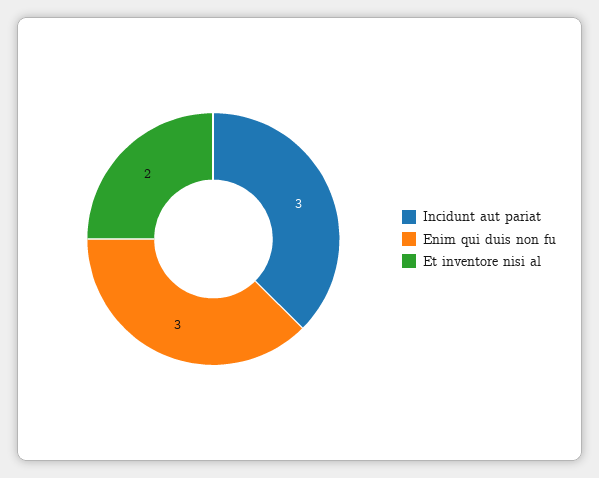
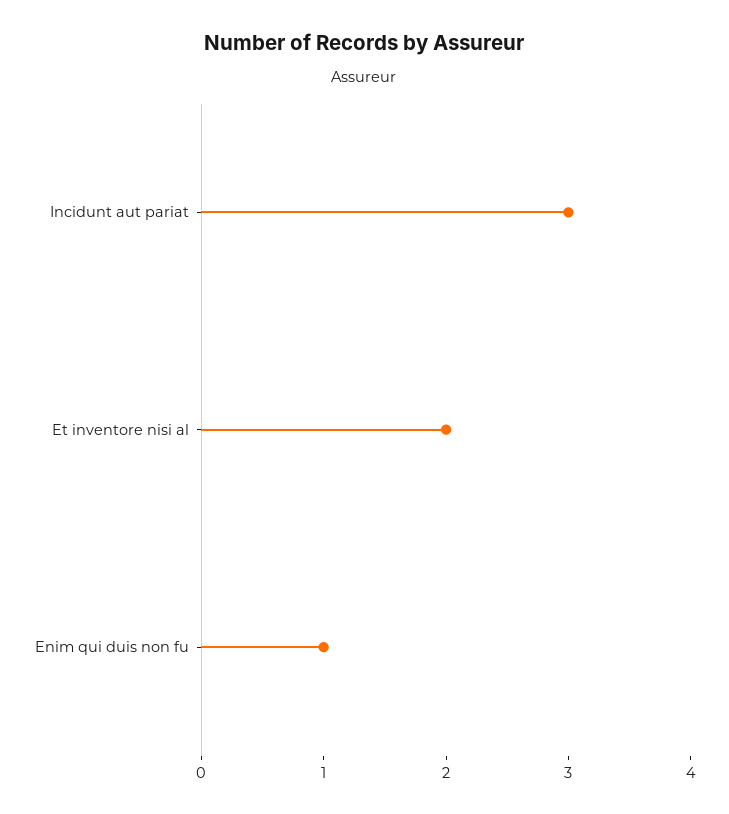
Enim qui duis non fu: 3 -> 1

